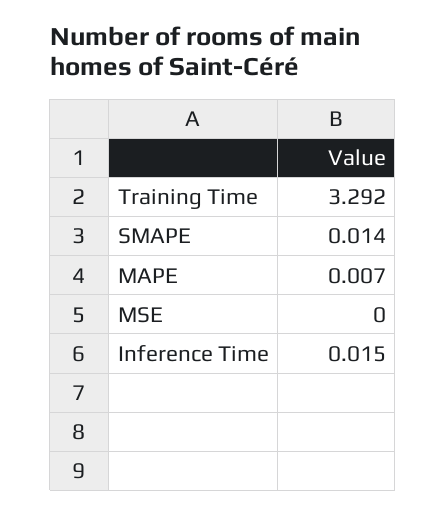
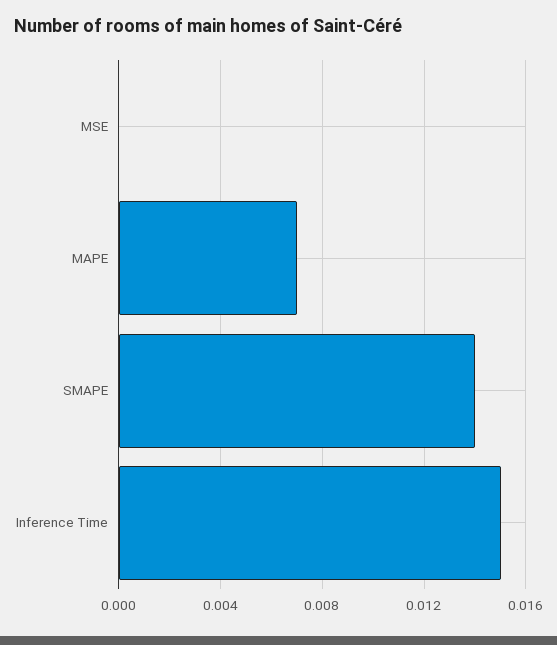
Training Time: 3.292 -> none

